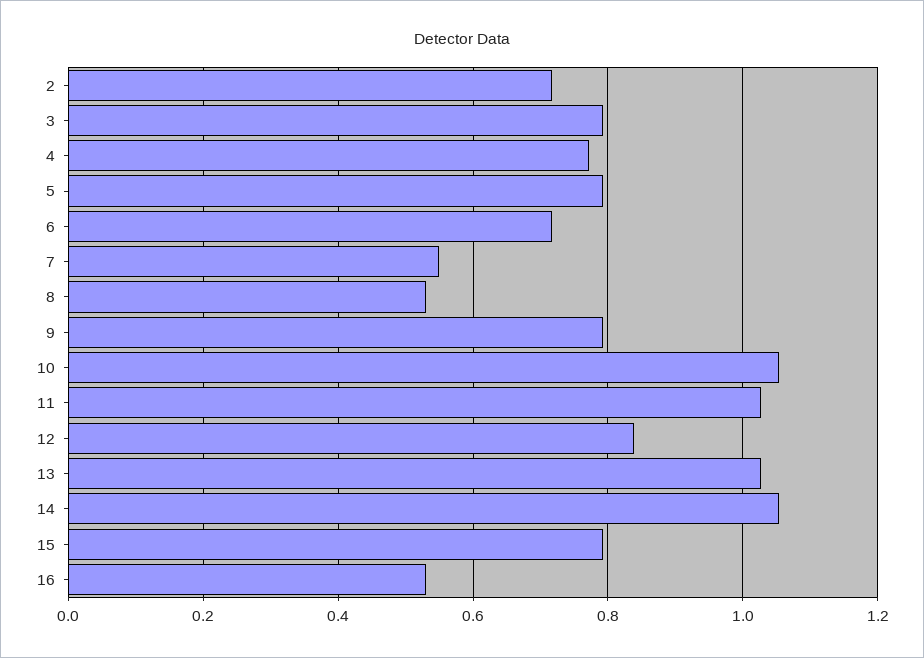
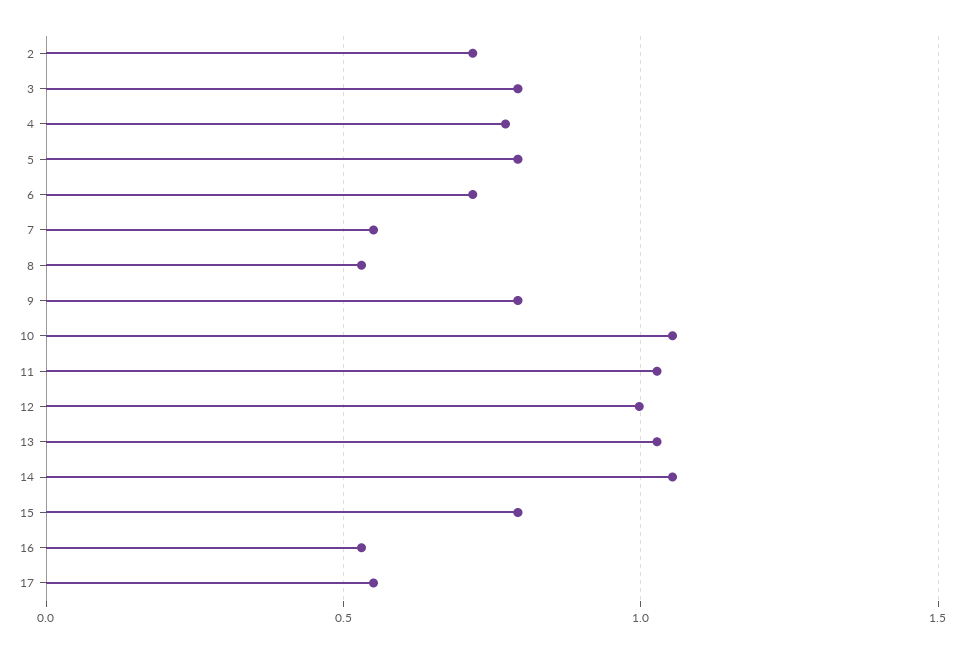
12: 0.84 -> 1
17: none -> 0.55

